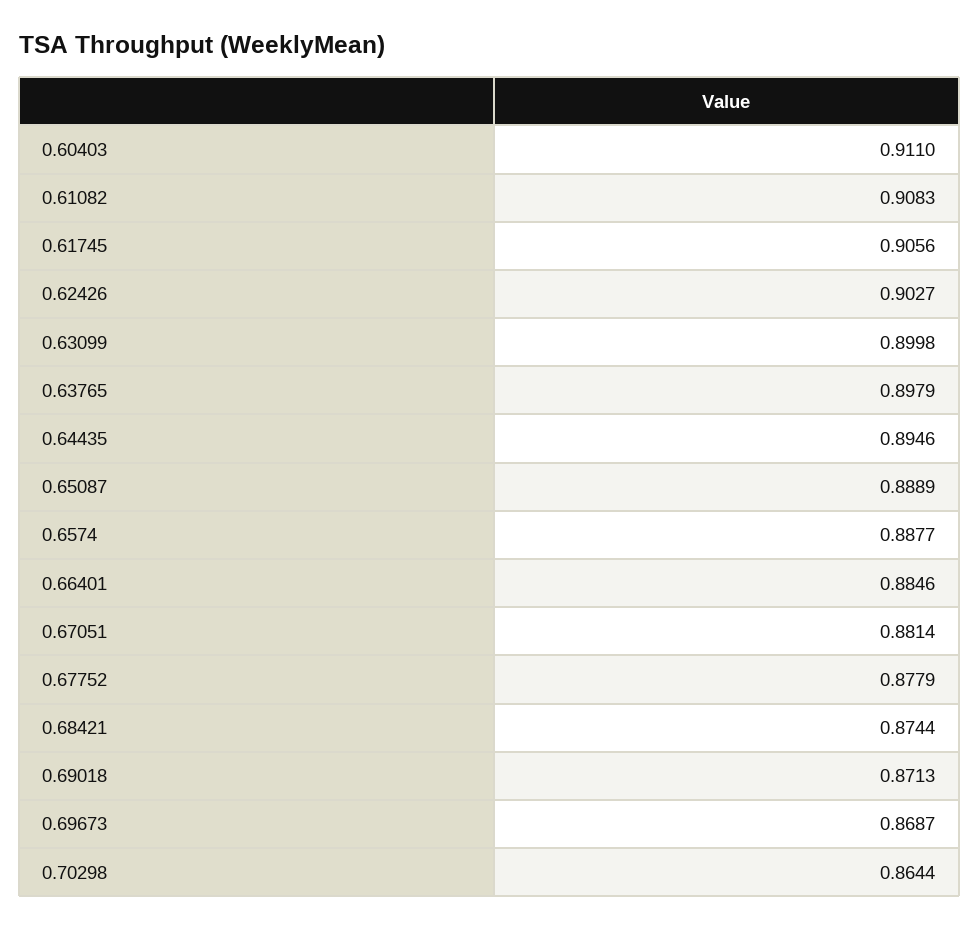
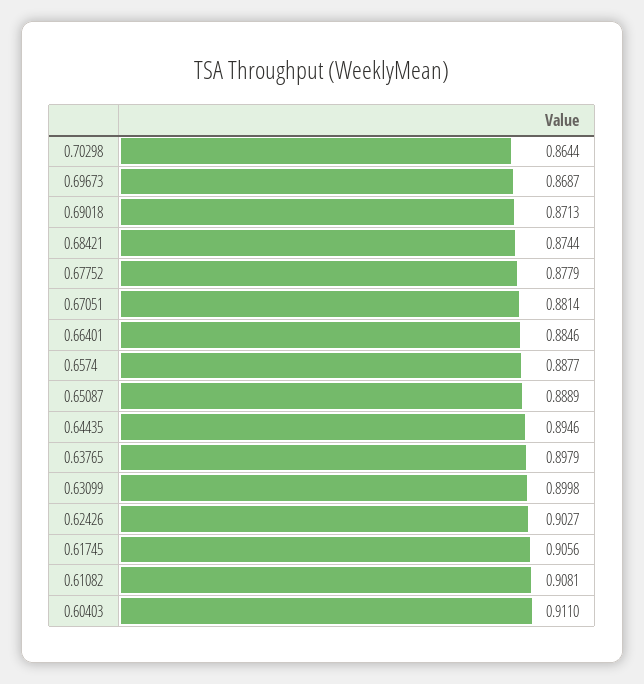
0.61082: 0.9083 -> 0.9081

